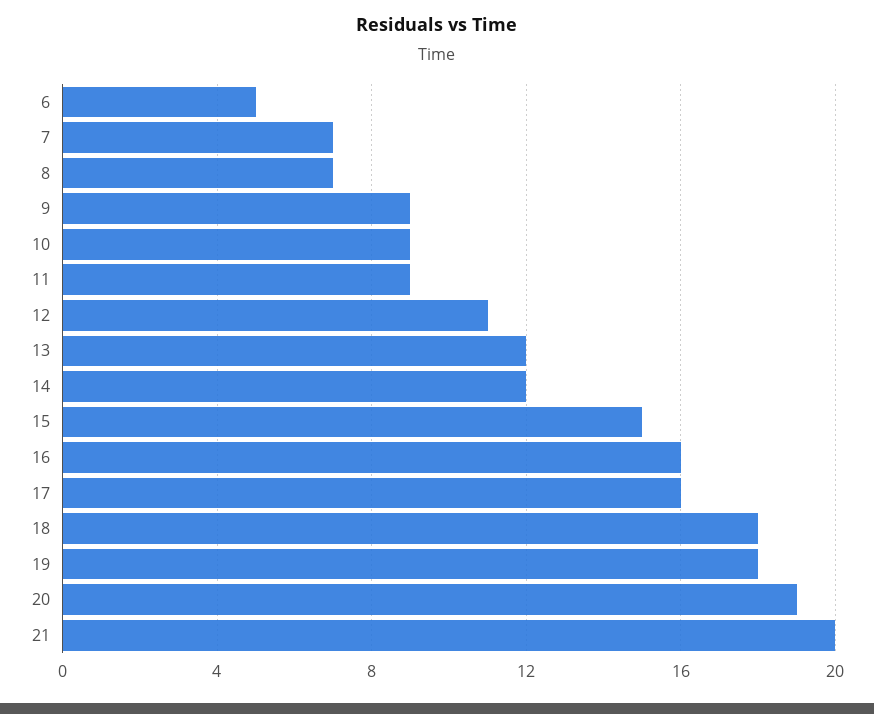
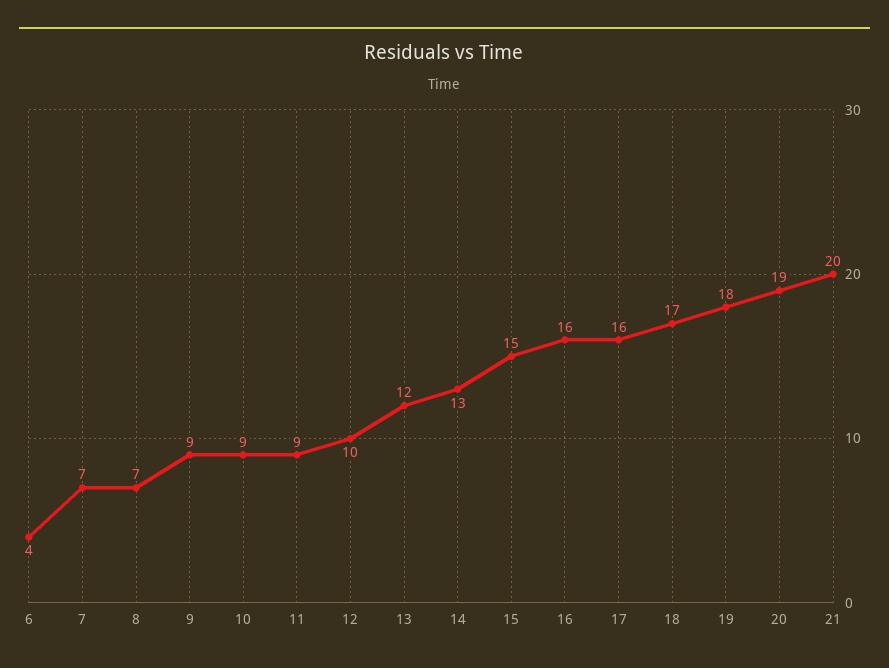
6: 5 -> 4
12: 11 -> 10
14: 12 -> 13
18: 18 -> 17

